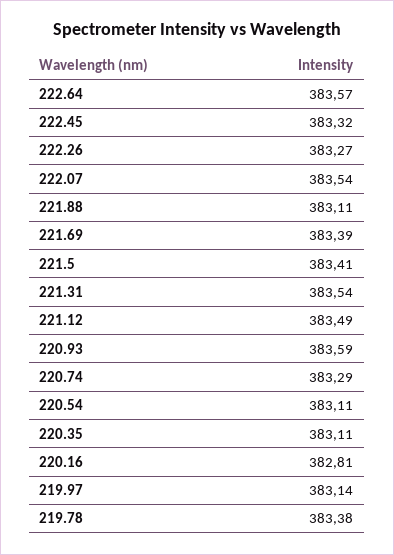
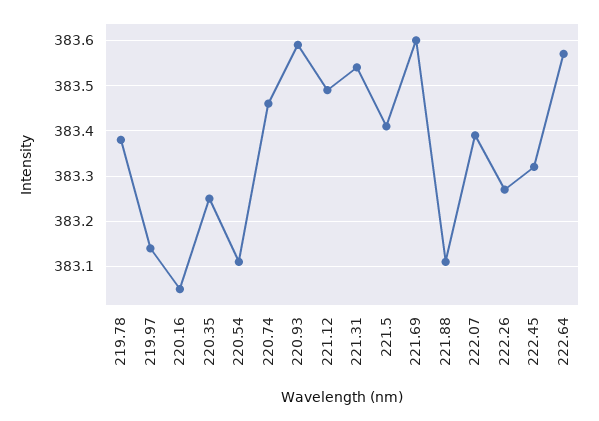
222.07: 383.54 -> 383.4
221.69: 383.39 -> 383.6
220.74: 383.29 -> 383.45
220.35: 383.11 -> 383.25
220.16: 382.81 -> 383.05

